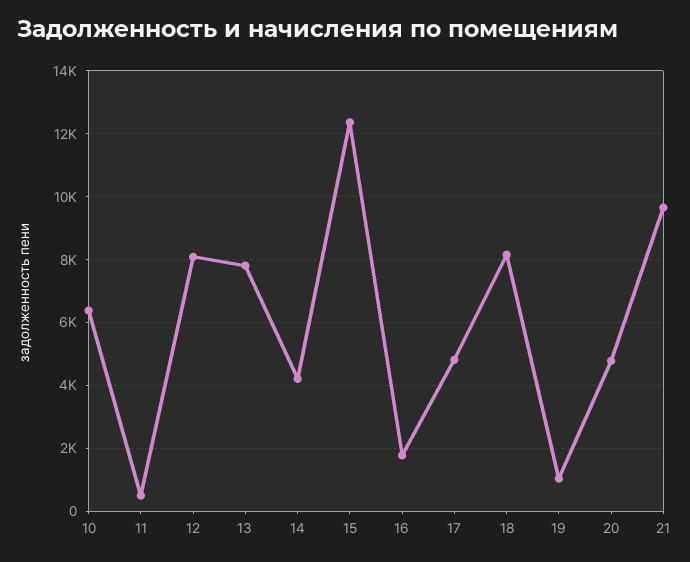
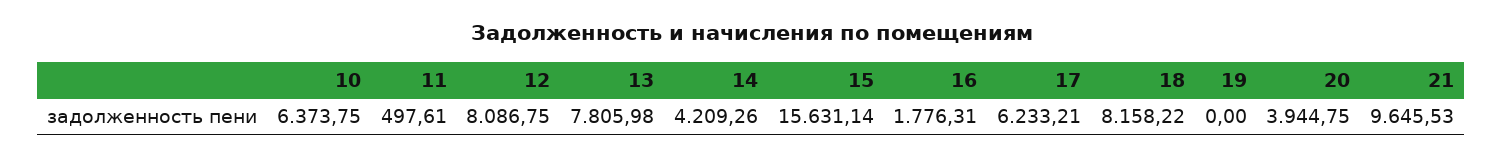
15: 12400 -> 15631.14
17: 4800 -> 6233.21
19: 1000 -> 0
20: 4800 -> 3944.75

